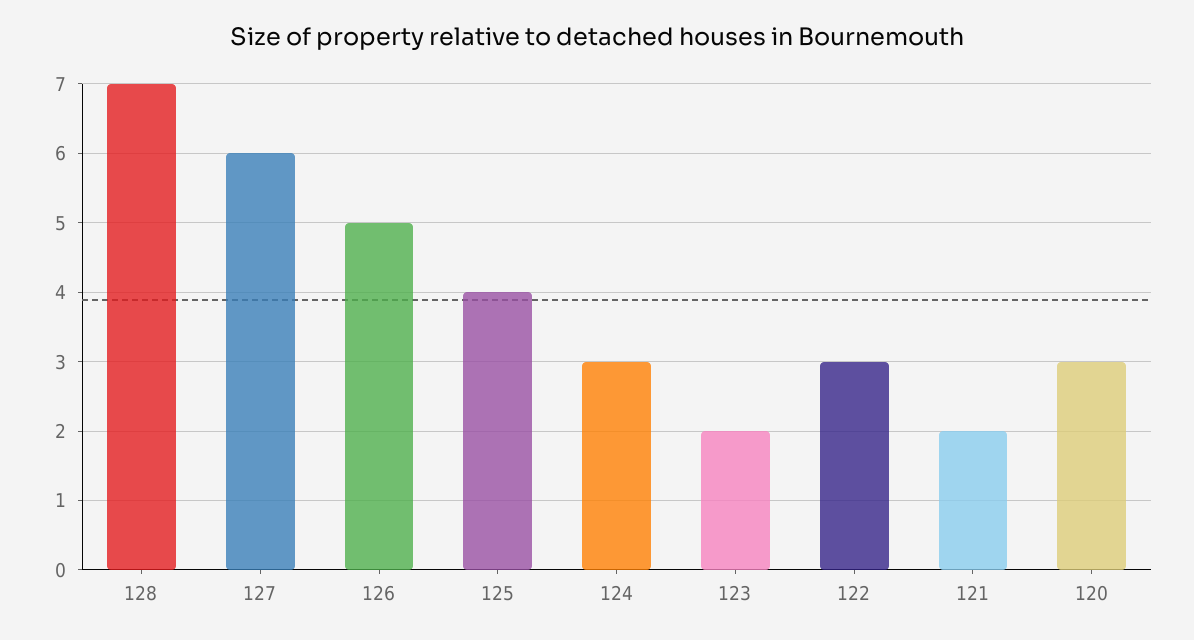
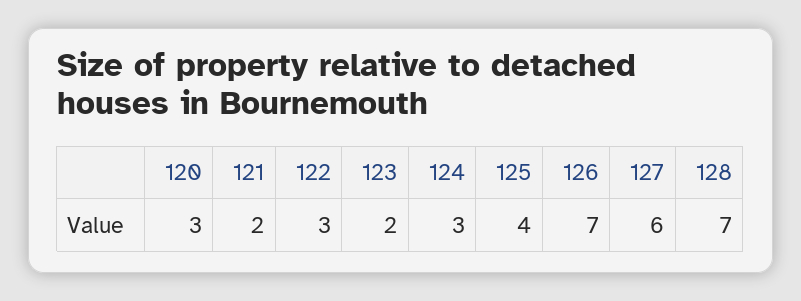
126: 5 -> 7

